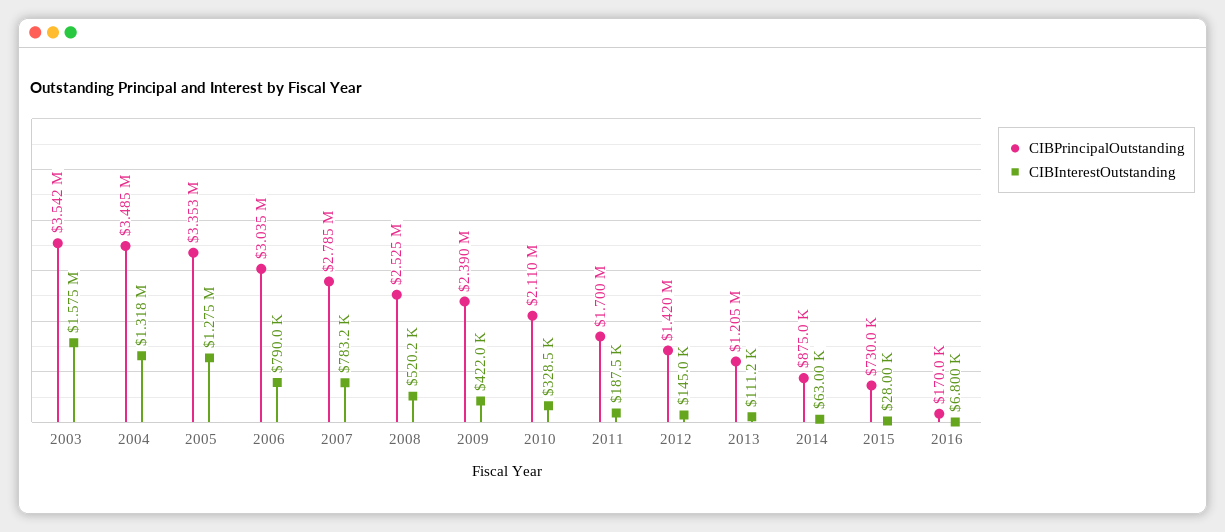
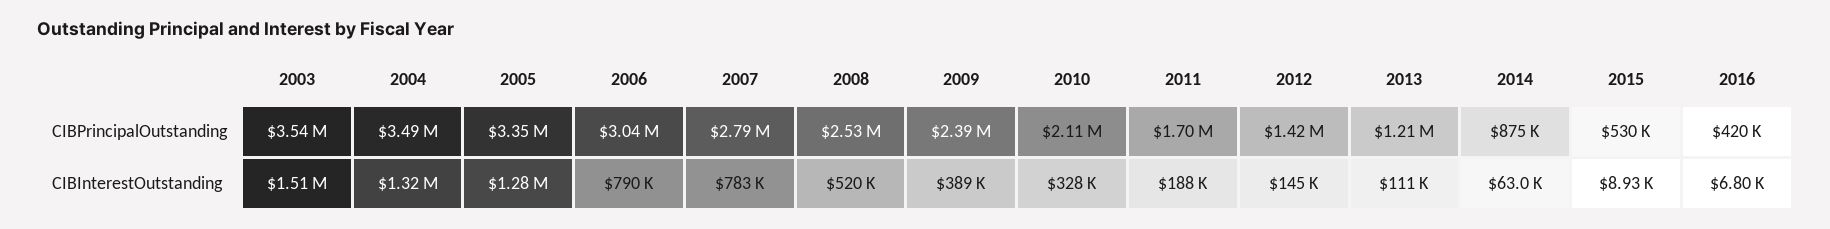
CIBInterestOutstanding, 2003: 1575000 -> 1510000
CIBInterestOutstanding, 2009: 422000 -> 389000
CIBPrincipalOutstanding, 2015: 730000 -> 530000
CIBInterestOutstanding, 2015: 28000 -> 8930
CIBPrincipalOutstanding, 2016: 170000 -> 420000

